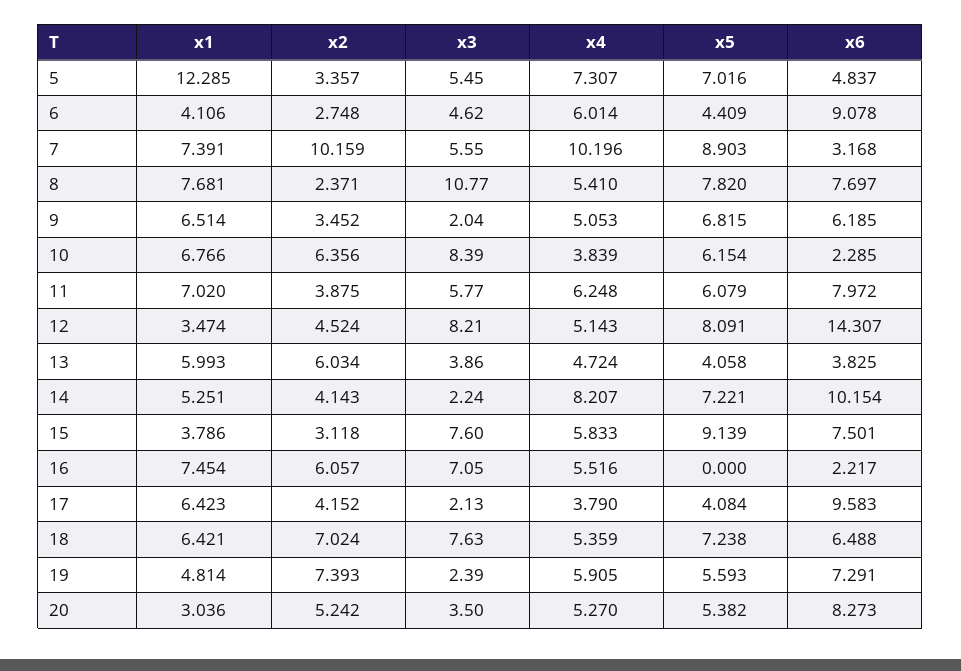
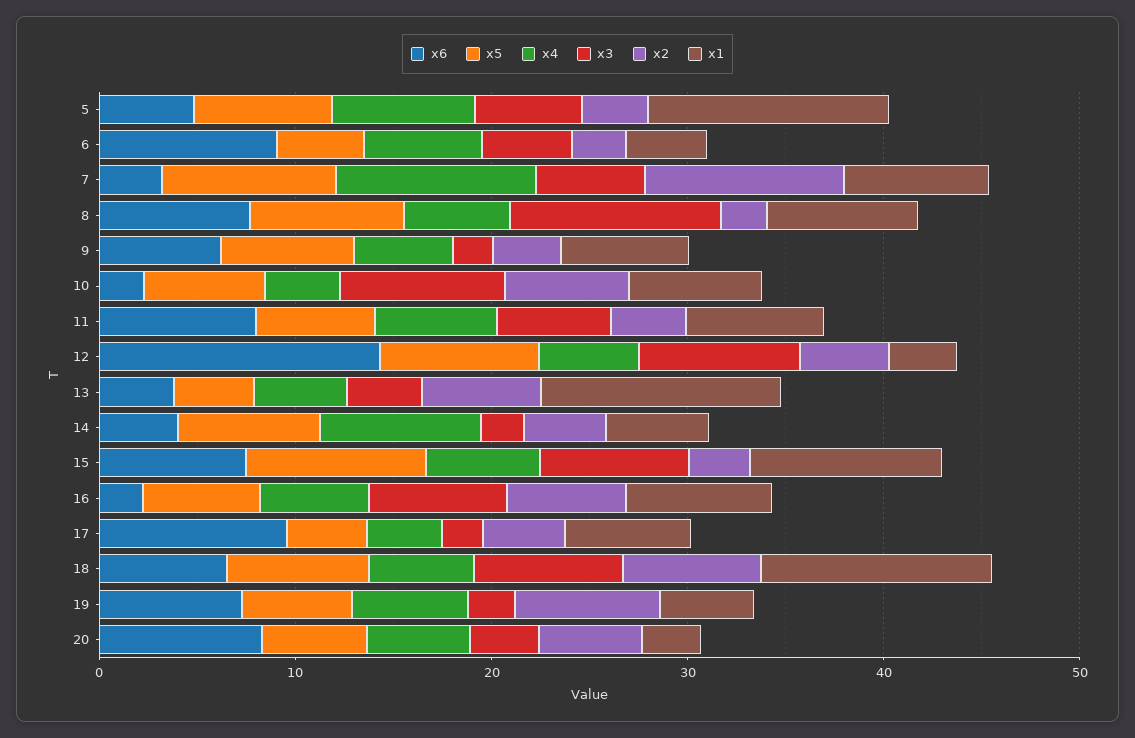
x1, 13: 5.993 -> 12
x6, 14: 10.154 -> 4
x1, 15: 3.786 -> 10
x5, 16: 0 -> 6
x1, 18: 6.421 -> 12

